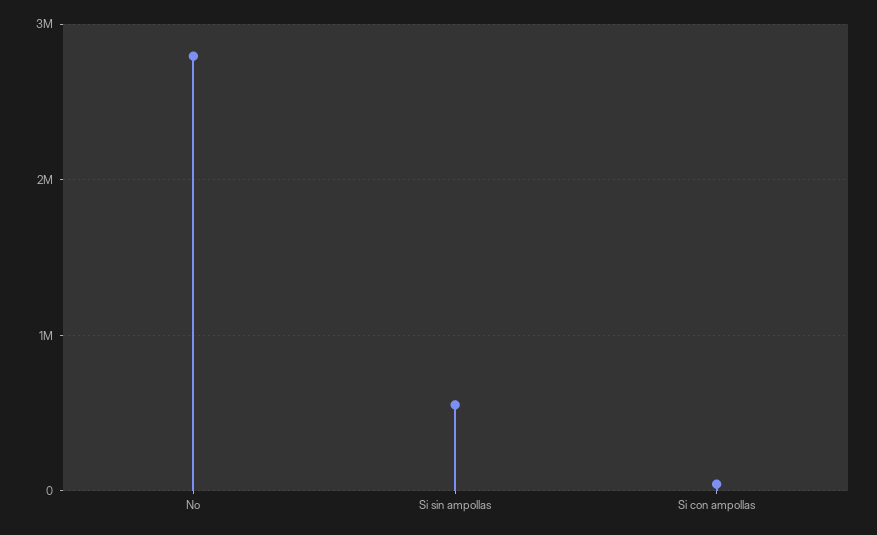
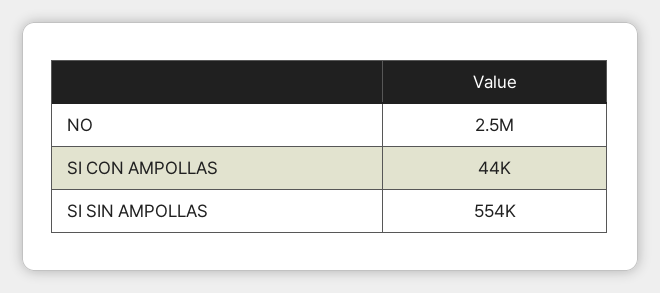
No: 2800000 -> 2500000

